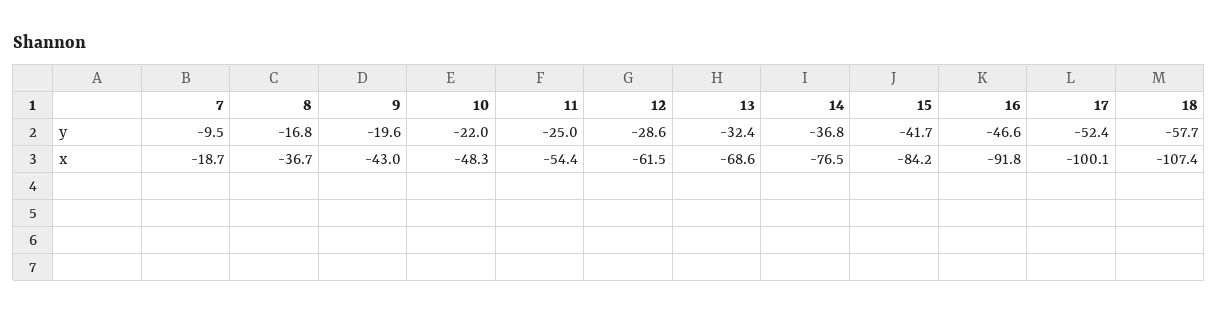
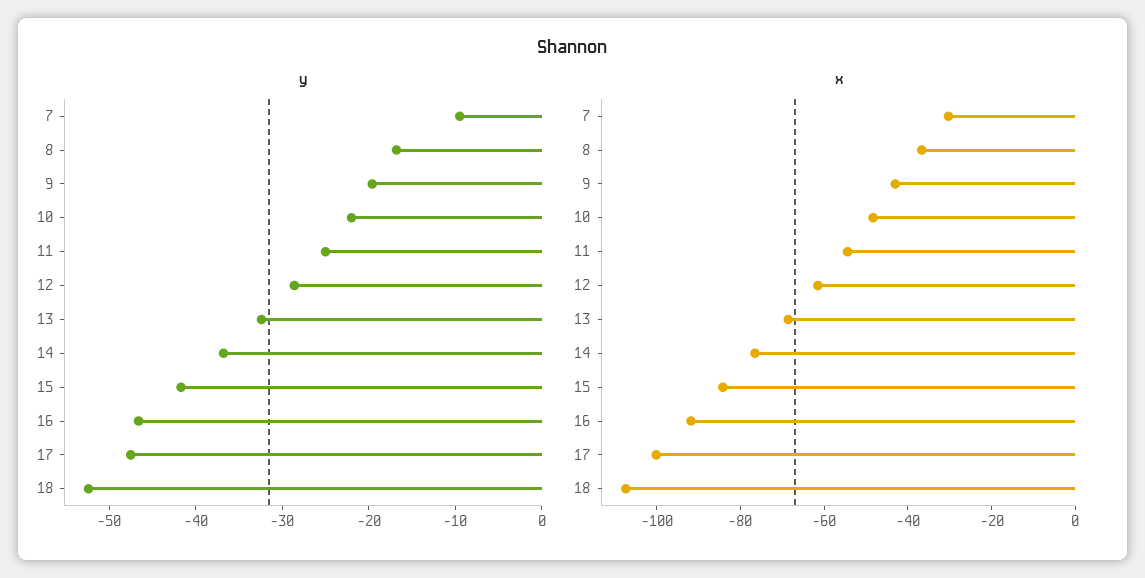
y, 17: -52.4 -> -48
y, 18: -57.7 -> -52
x, 7: -18.7 -> -30

